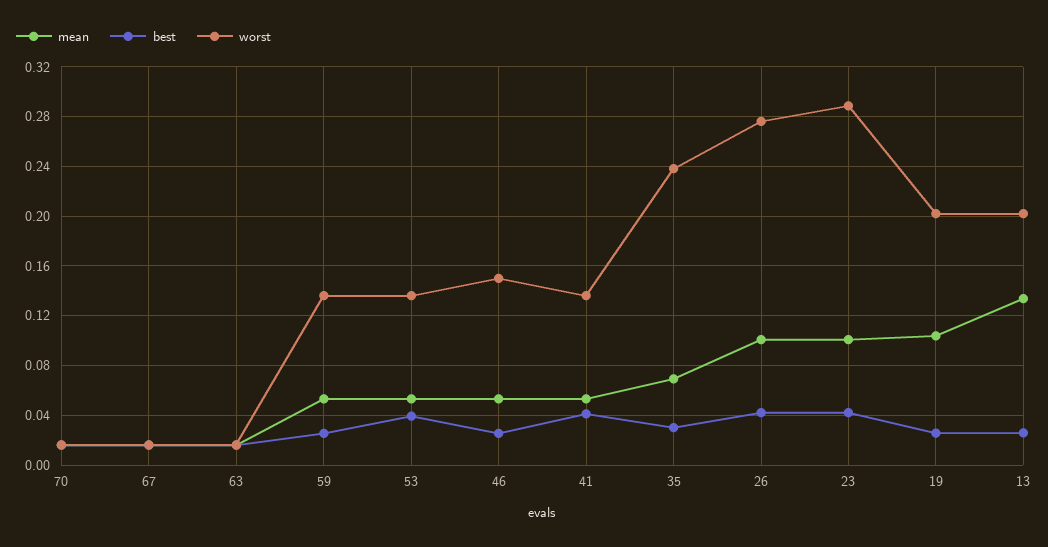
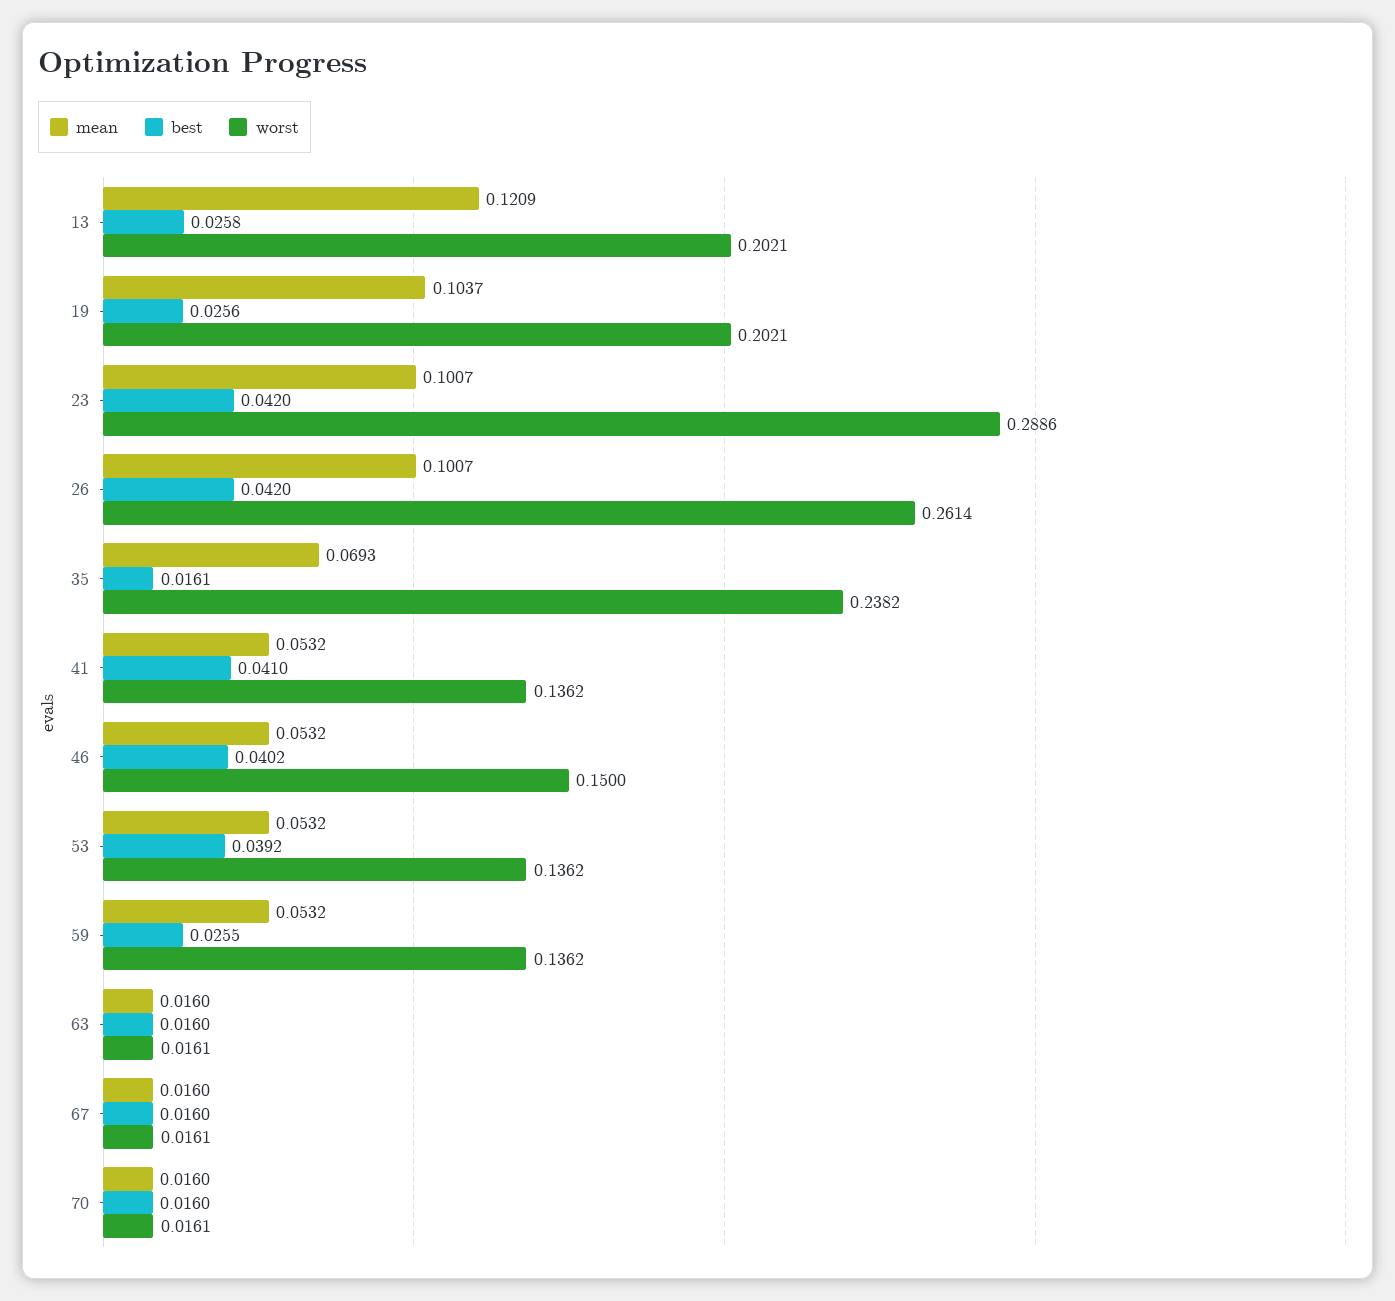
best, 46: 0.025 -> 0.0402
best, 35: 0.03 -> 0.0161
worst, 26: 0.275 -> 0.2614
mean, 13: 0.135 -> 0.1209

